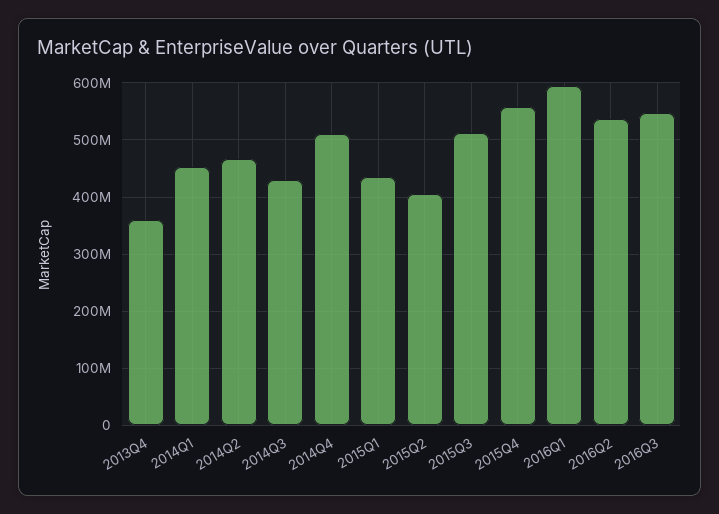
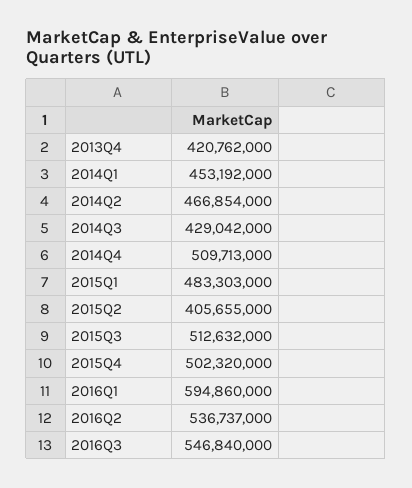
2013Q4: 360000000 -> 420762000
2015Q1: 440000000 -> 483303000
2015Q4: 560000000 -> 502320000

